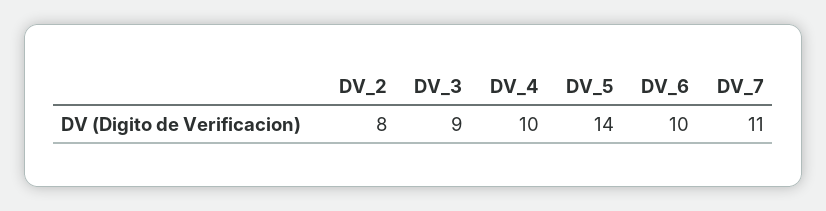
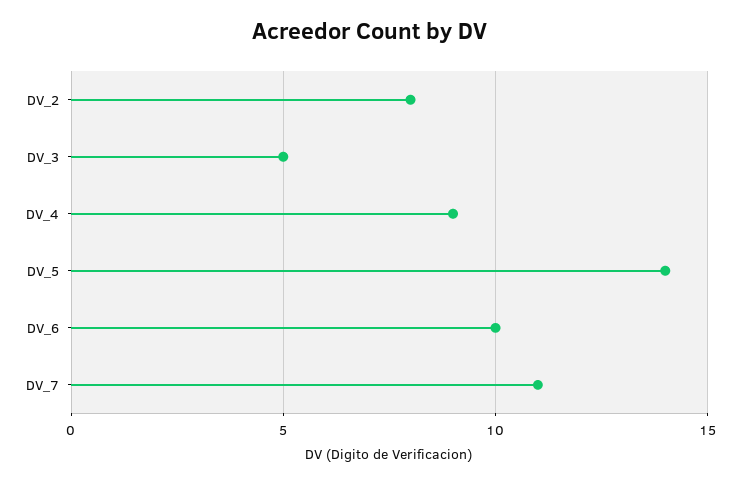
DV_3: 9 -> 5
DV_4: 10 -> 9

